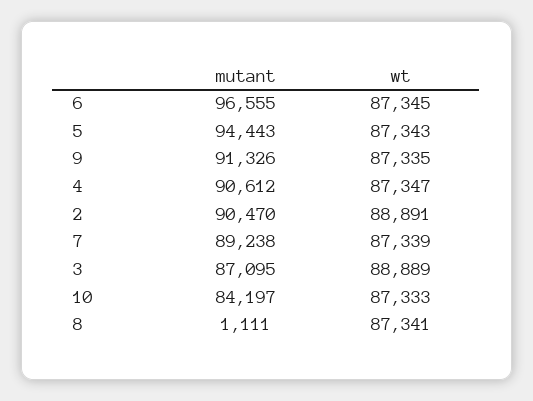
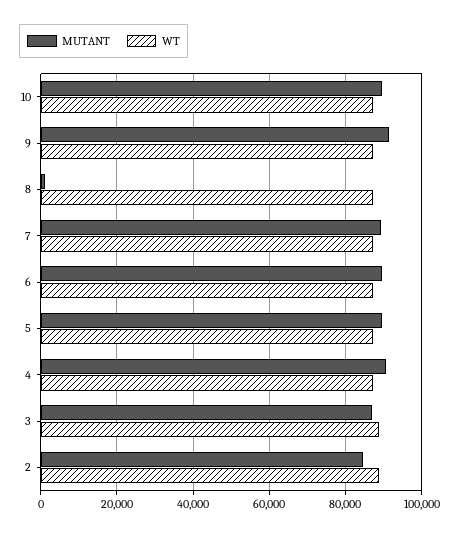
mutant, 6: 96555 -> 90000
mutant, 5: 94443 -> 90000
mutant, 2: 90470 -> 84000
mutant, 10: 84197 -> 90000

